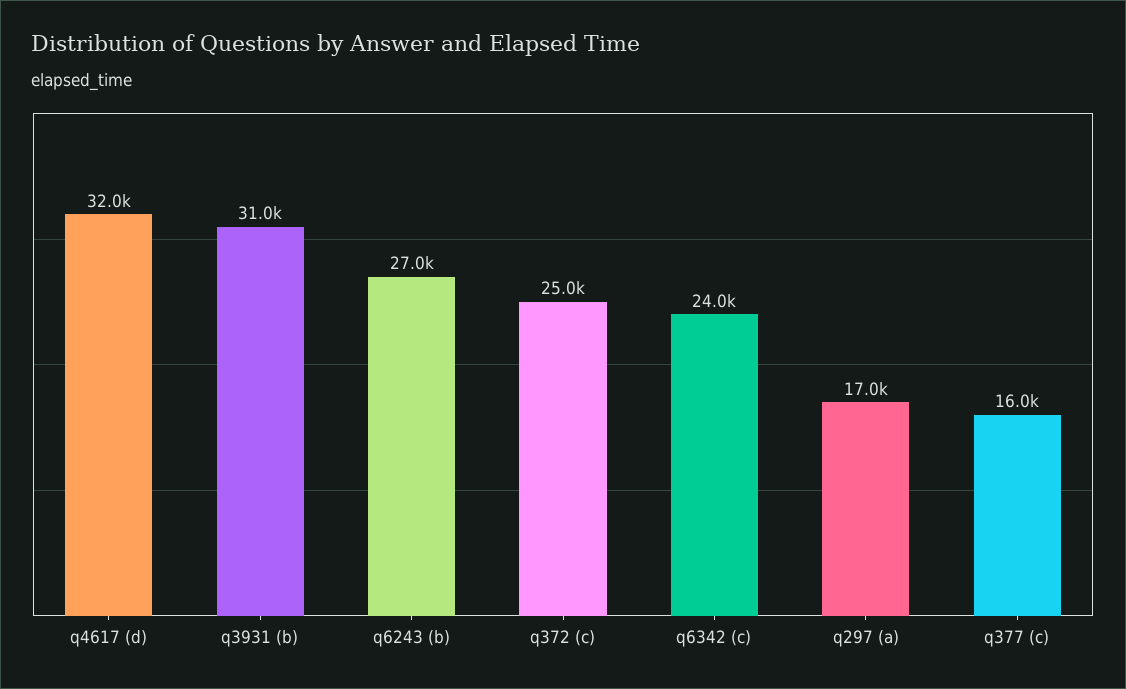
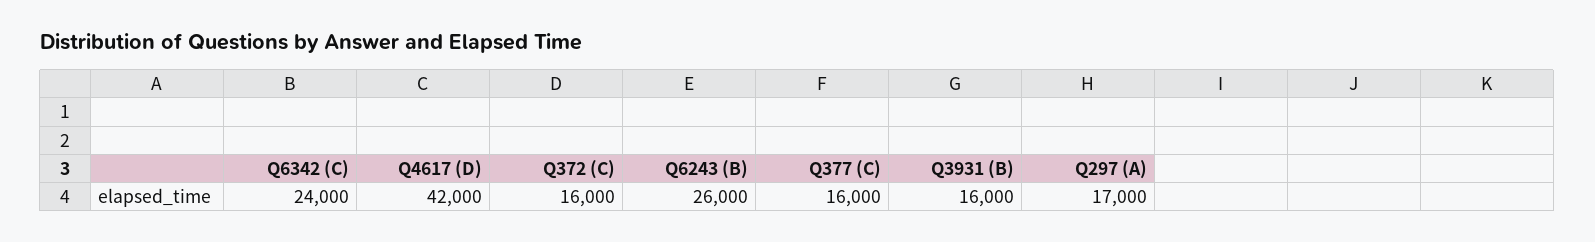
q4617 (d): 32000 -> 42000
q3931 (b): 31000 -> 16000
q6243 (b): 27000 -> 26000
q372 (c): 25000 -> 16000

